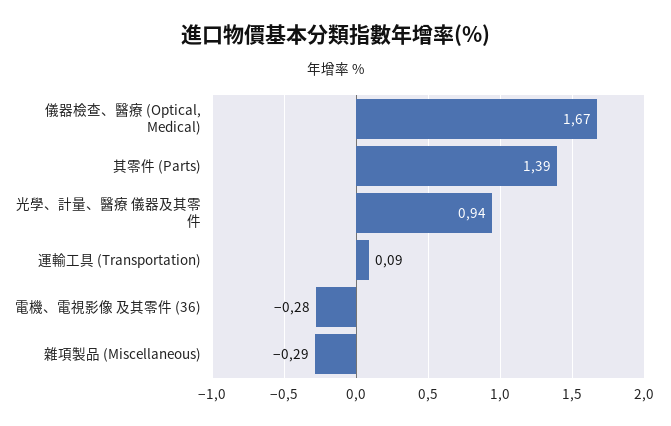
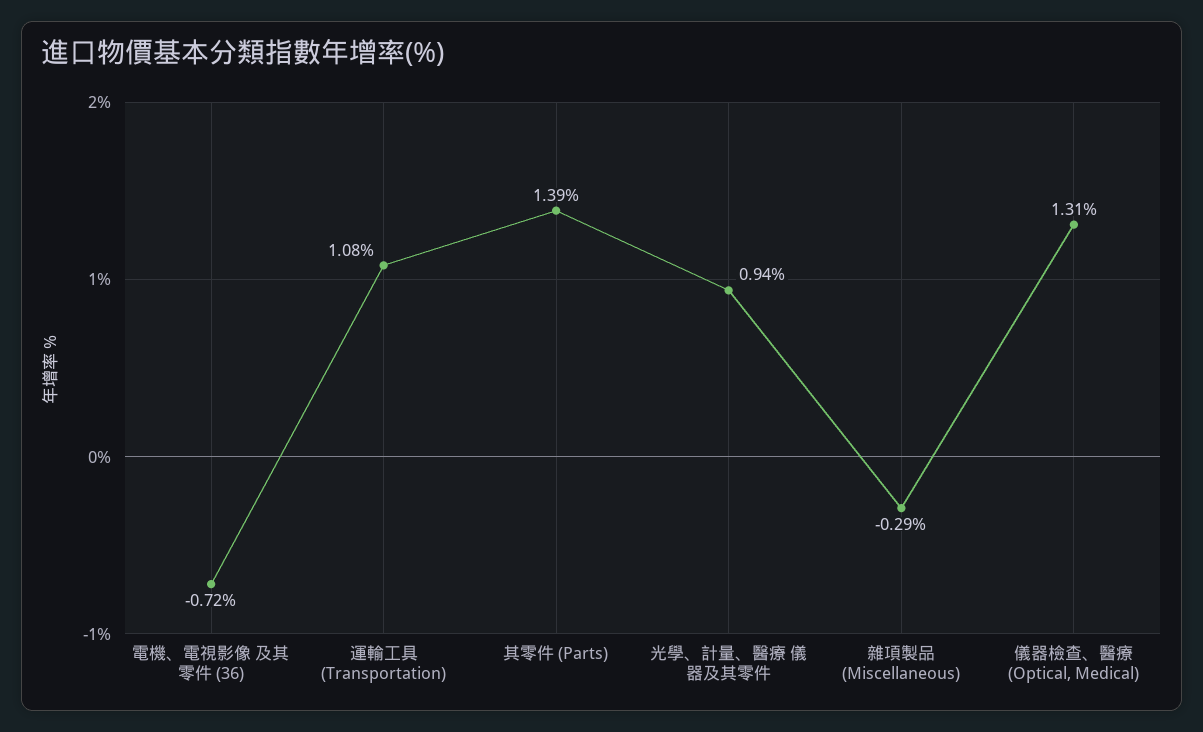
儀器檢查、醫療 (Optical, Medical): 1.67 -> 1.31
運輸工具 (Transportation): 0.09 -> 1.08
電機、電視影像 及其零件 (36): -0.28 -> -0.72

